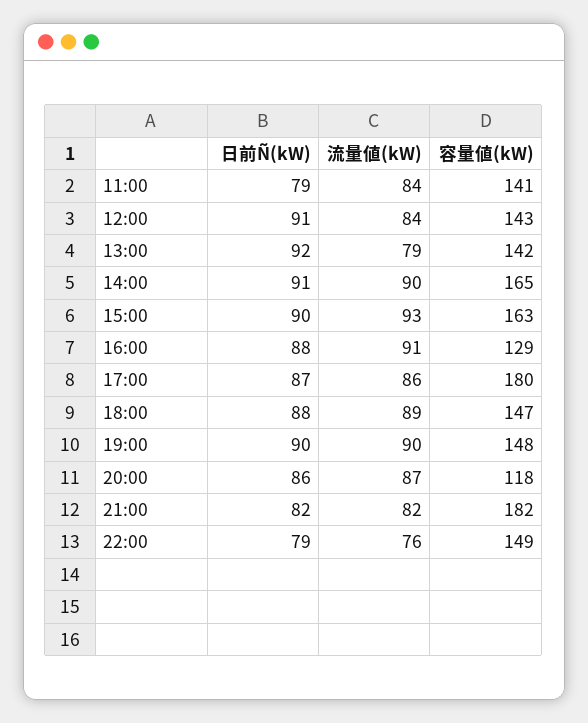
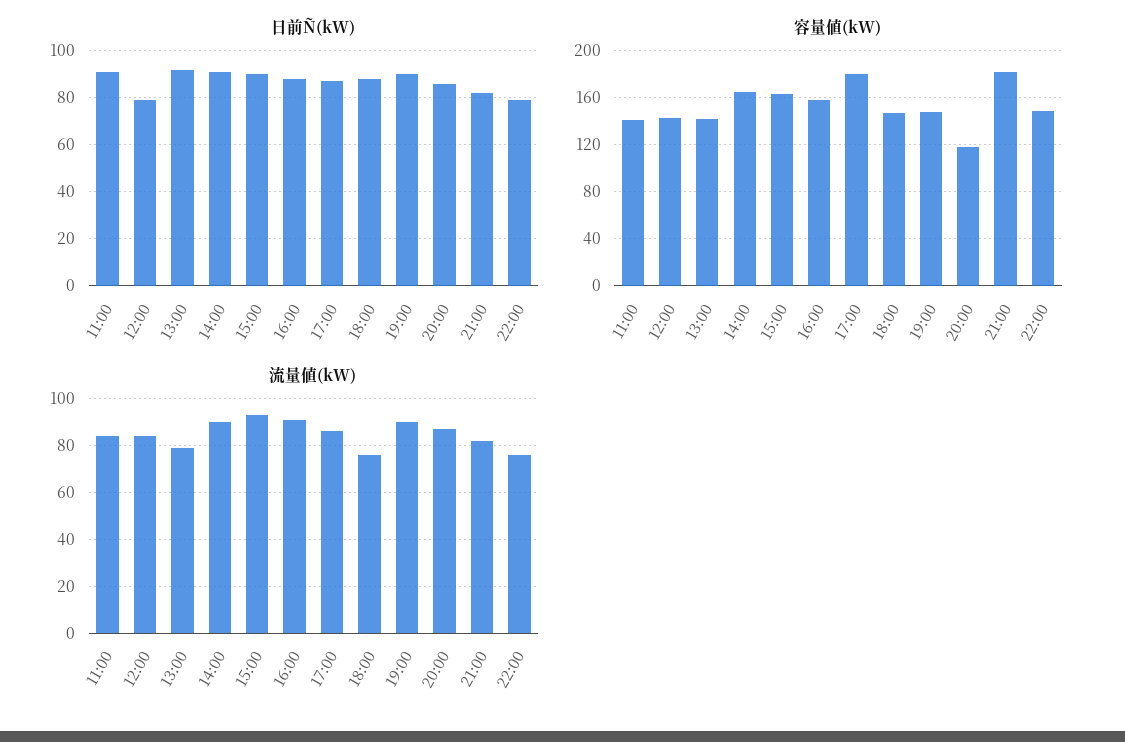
日前Ñ(kW), 11:00: 79 -> 90
日前Ñ(kW), 12:00: 91 -> 80
容量値(kW), 16:00: 129 -> 160
流量値(kW), 18:00: 89 -> 75

